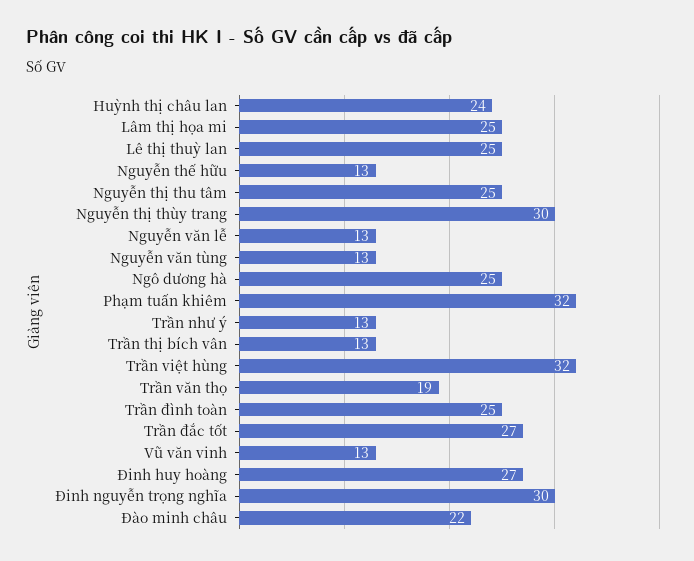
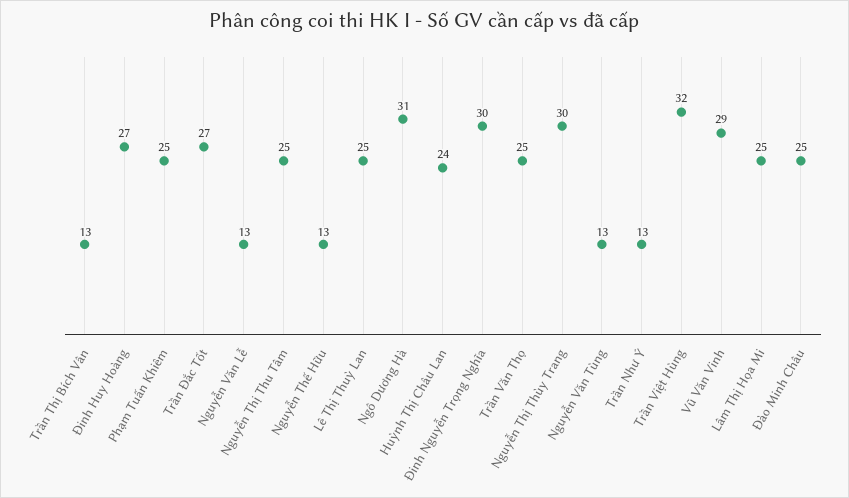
Ngô dương hà: 25 -> 31
Phạm tuấn khiêm: 32 -> 25
Trần văn thọ: 19 -> 25
Trần đình toàn: 25 -> none
Vũ văn vinh: 13 -> 29
Đào minh châu: 22 -> 25

